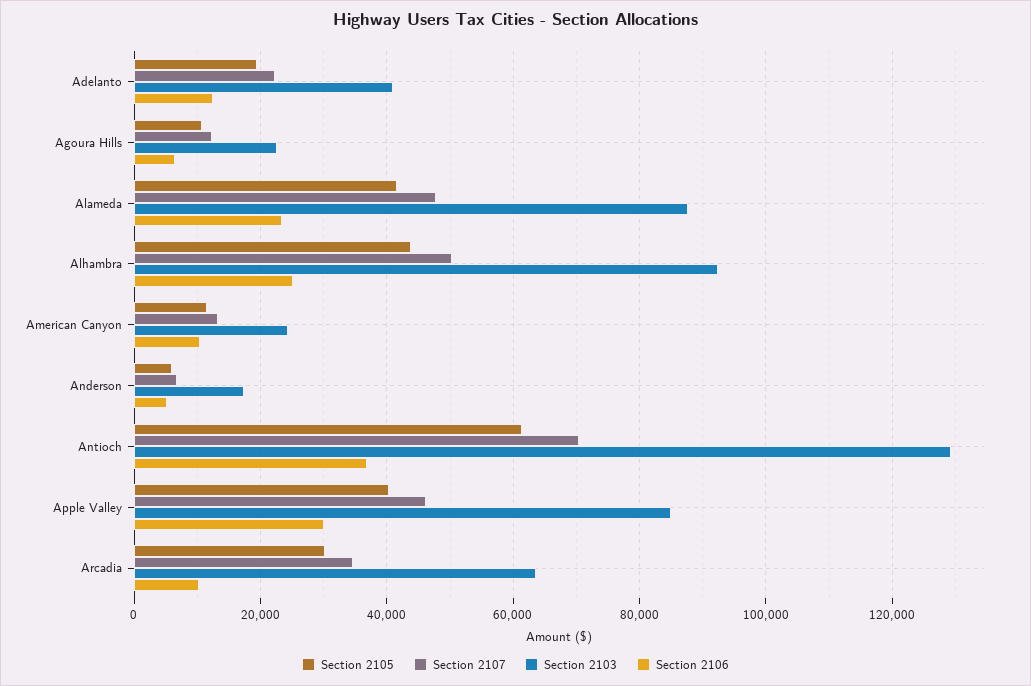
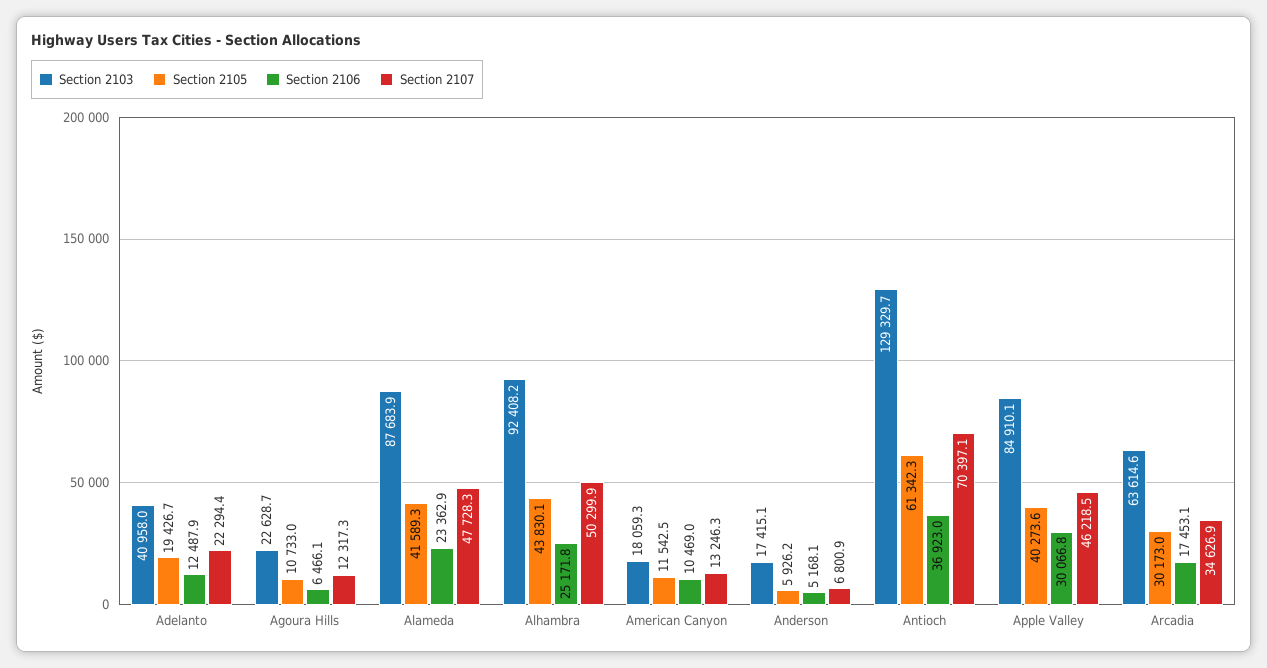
Section 2103, American Canyon: 24000 -> 18059.3
Section 2106, Arcadia: 10000 -> 17453.1

